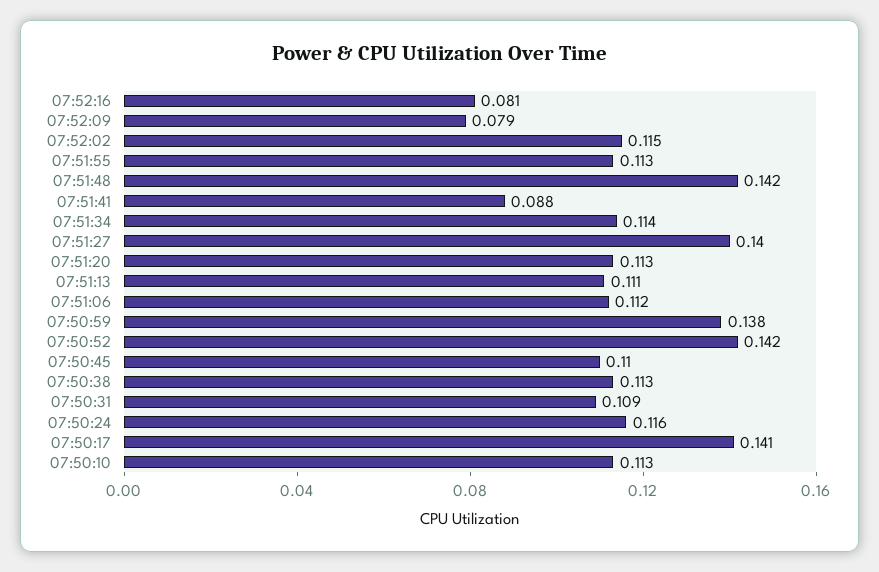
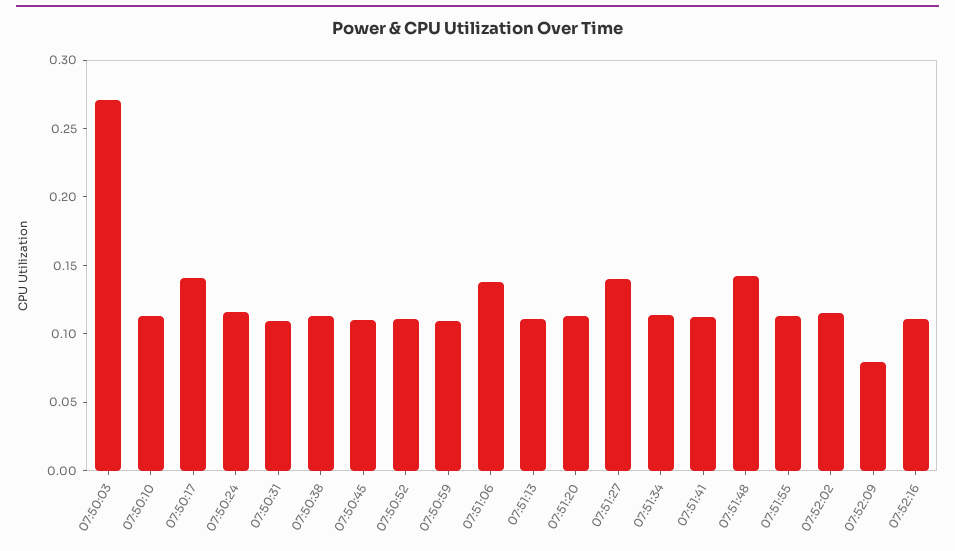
07:52:16: 0.081 -> 0.11
07:51:41: 0.088 -> 0.11
07:51:06: 0.112 -> 0.14
07:50:59: 0.138 -> 0.11
07:50:52: 0.142 -> 0.11
07:50:03: none -> 0.27

